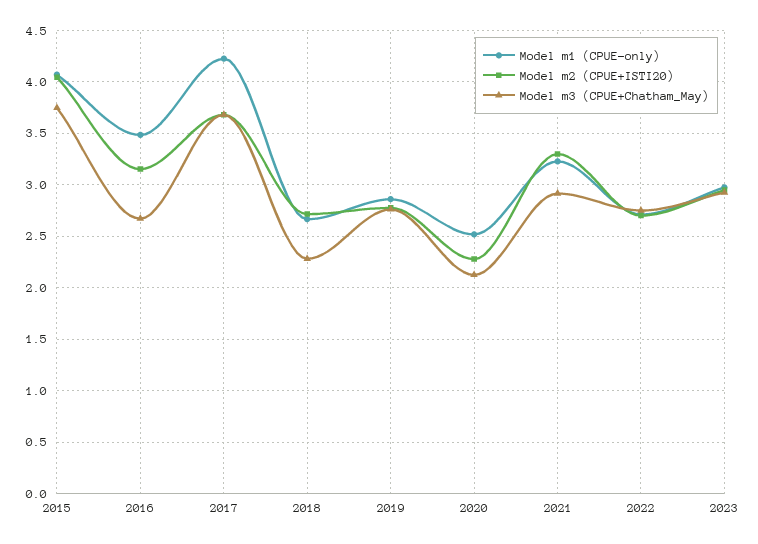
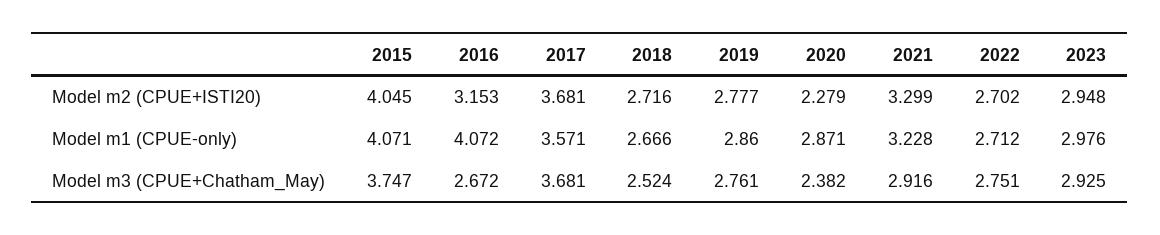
Model m1 (CPUE-only), 2016: 3.5 -> 4.072
Model m1 (CPUE-only), 2017: 4.2 -> 3.571
Model m3 (CPUE+Chatham_May), 2018: 2.3 -> 2.524
Model m1 (CPUE-only), 2020: 2.5 -> 2.871
Model m3 (CPUE+Chatham_May), 2020: 2.1 -> 2.382

